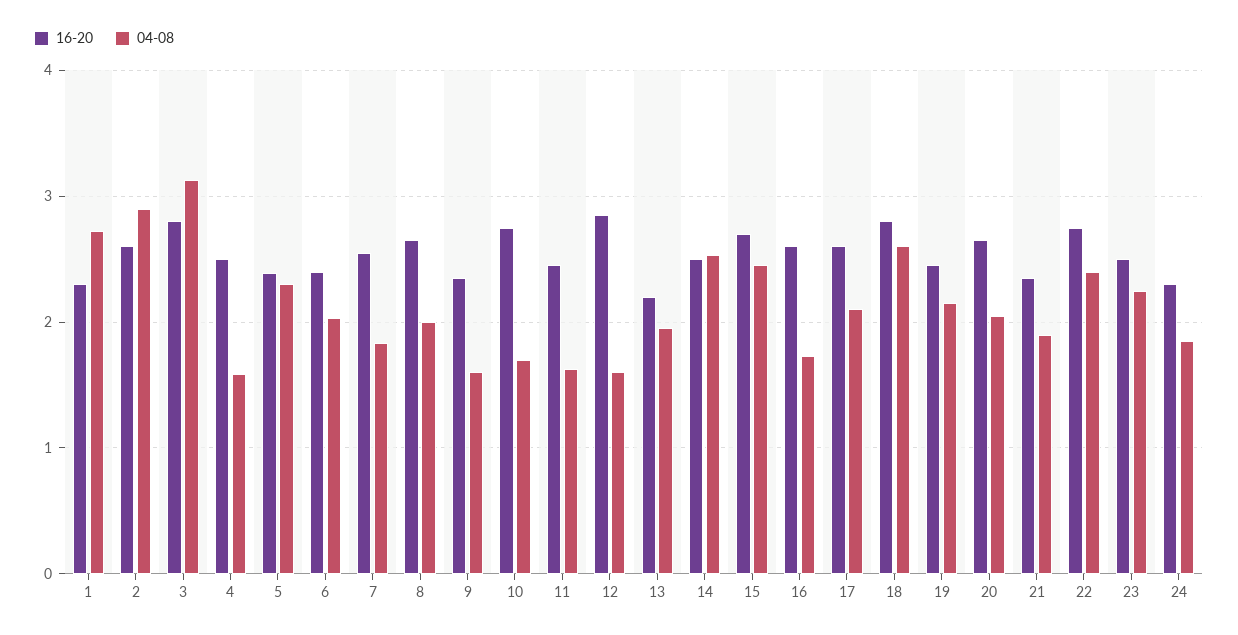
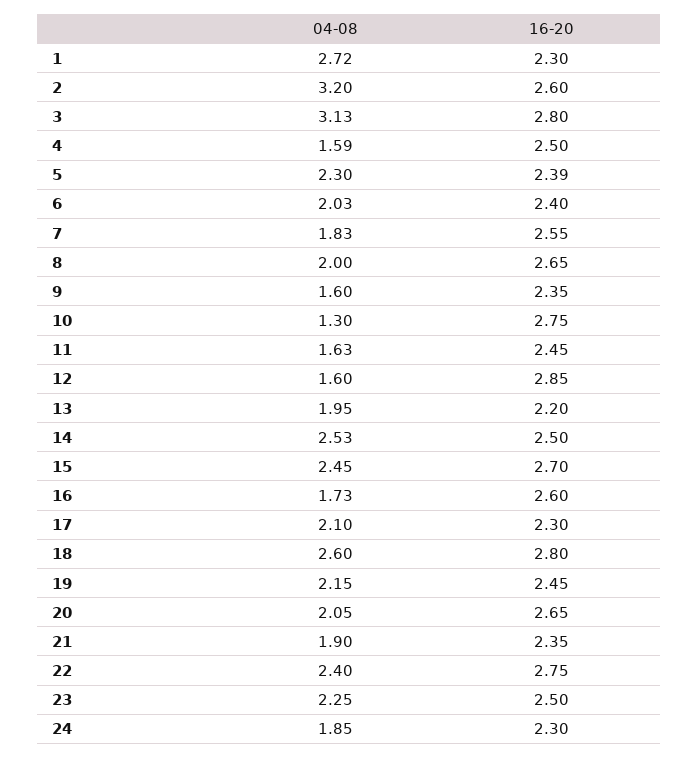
04-08, 2: 2.9 -> 3.2
04-08, 10: 1.7 -> 1.3
16-20, 17: 2.6 -> 2.3

